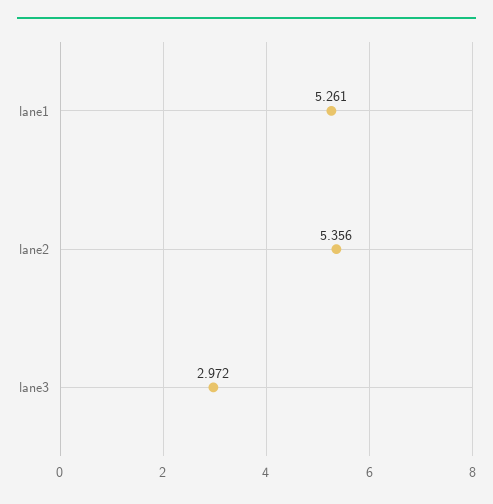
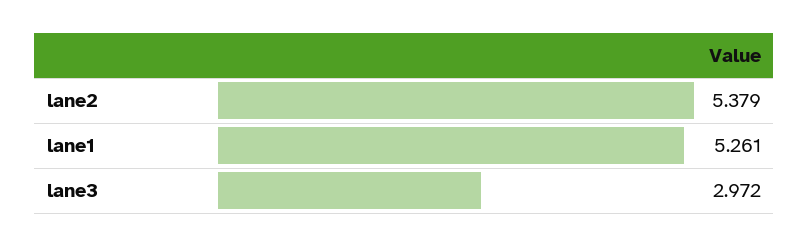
lane2: 5.356 -> 5.379

